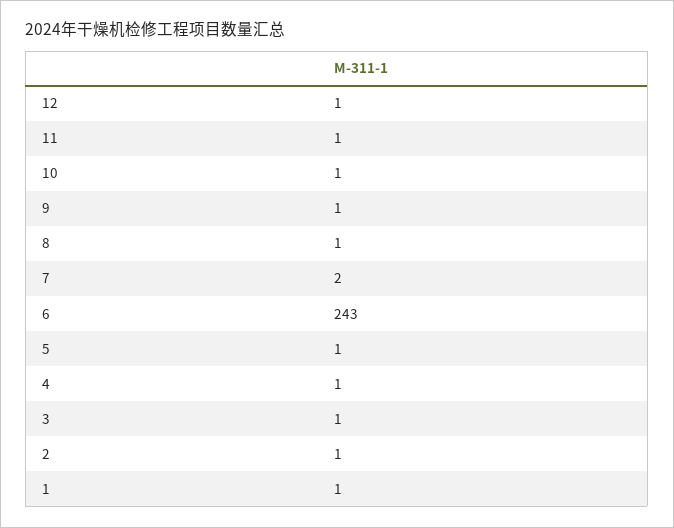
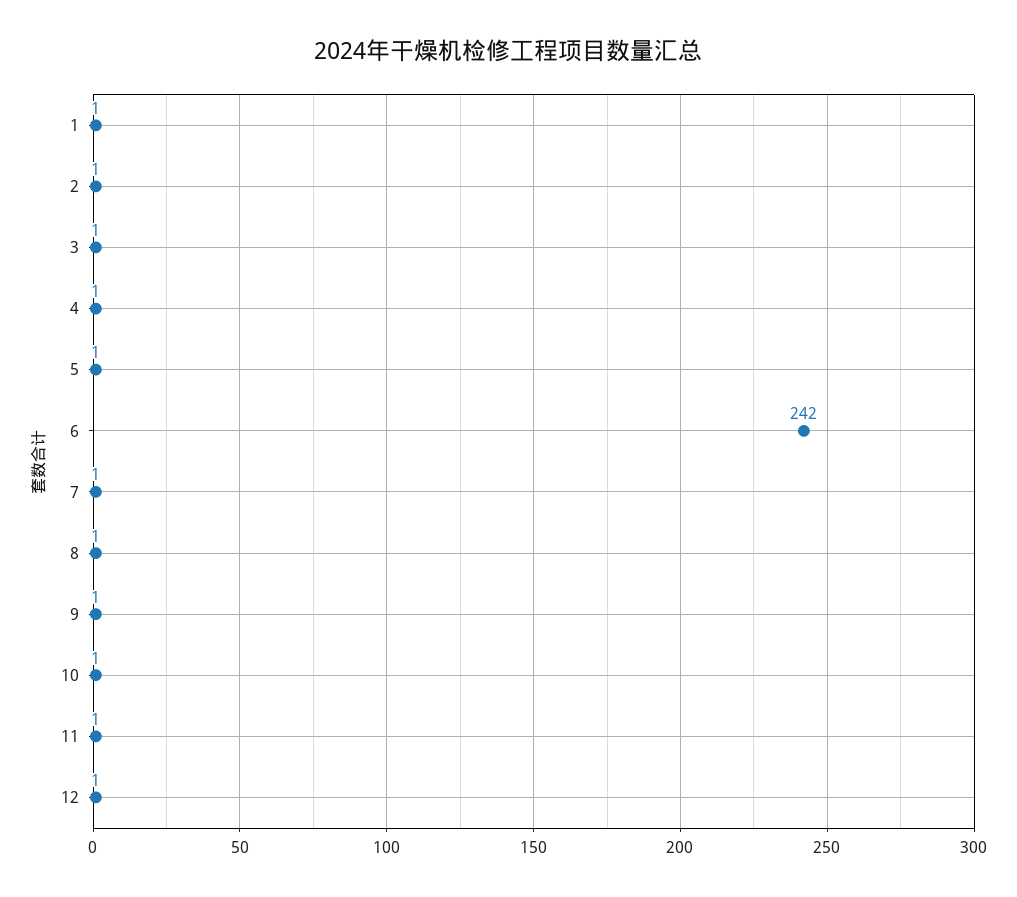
7: 2 -> 1
6: 243 -> 242

